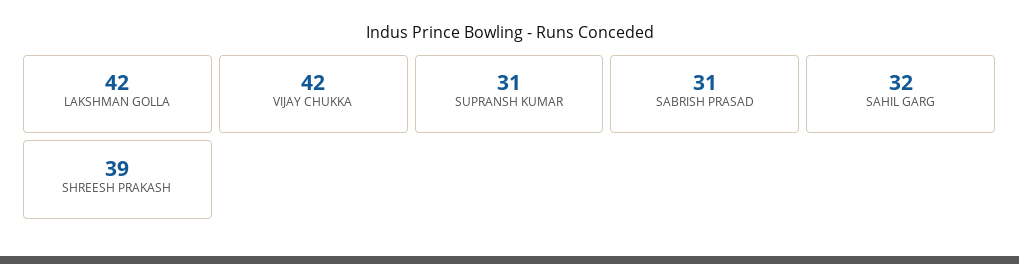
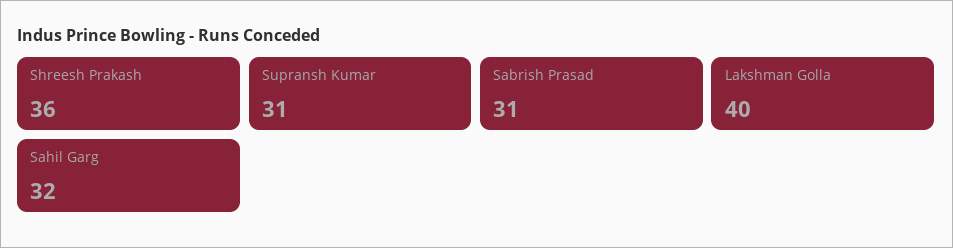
LAKSHMAN GOLLA: 42 -> 40
VIJAY CHUKKA: 42 -> none
SHREESH PRAKASH: 39 -> 36

